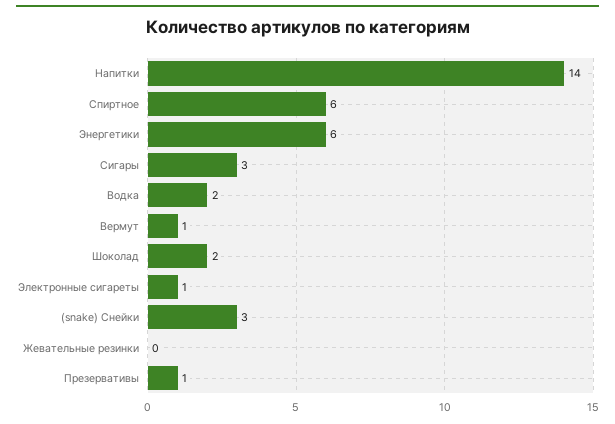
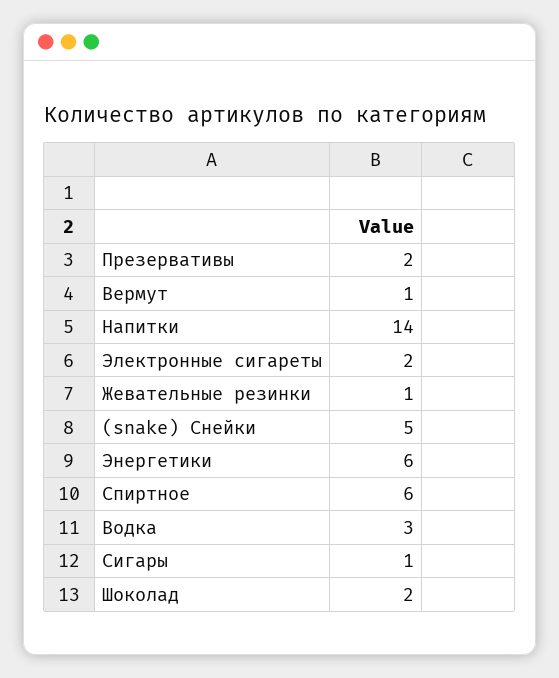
Сигары: 3 -> 1
Водка: 2 -> 3
Электронные сигареты: 1 -> 2
(snake) Снейки: 3 -> 5
Жевательные резинки: 0 -> 1
Презервативы: 1 -> 2

